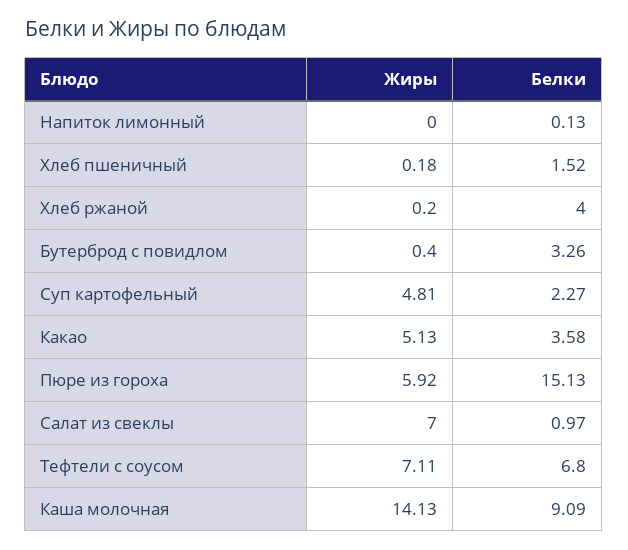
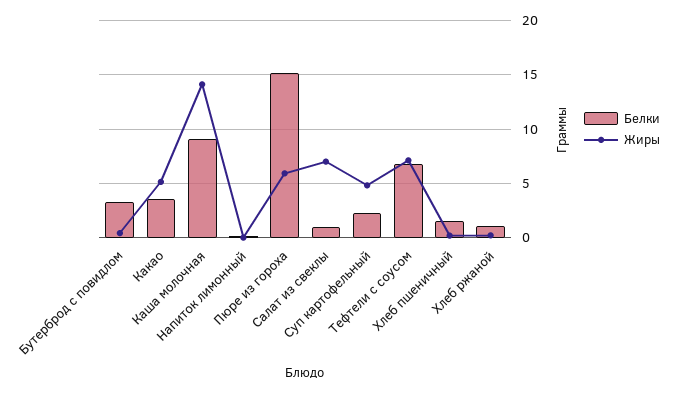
Белки, Хлеб ржаной: 4 -> 1

